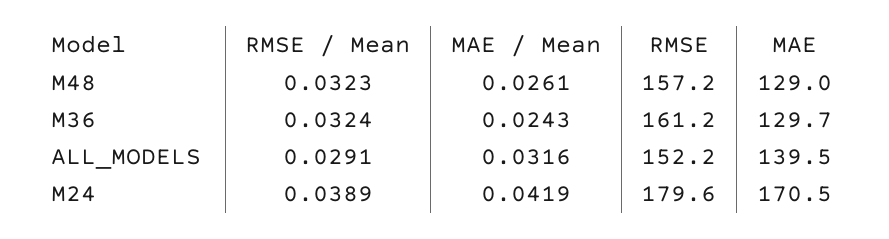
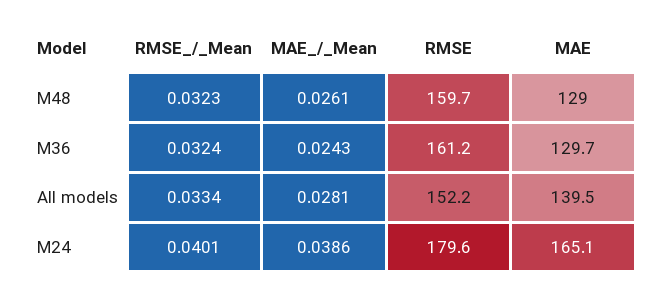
RMSE, M48: 157.2 -> 159.7
RMSE / Mean, ALL_MODELS: 0.0291 -> 0.0334
MAE / Mean, ALL_MODELS: 0.0316 -> 0.0281
RMSE / Mean, M24: 0.0389 -> 0.0401
MAE / Mean, M24: 0.0419 -> 0.0386
MAE, M24: 170.5 -> 165.1

